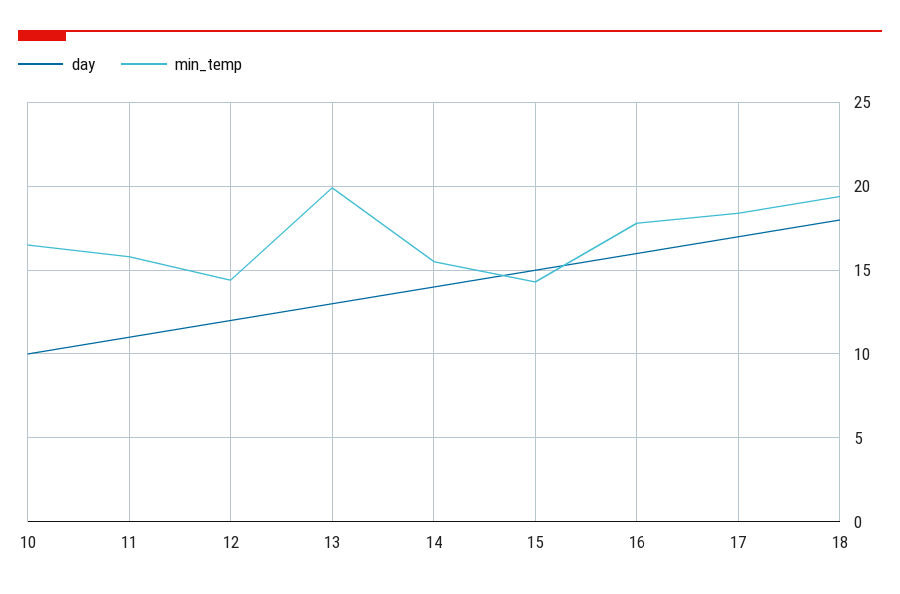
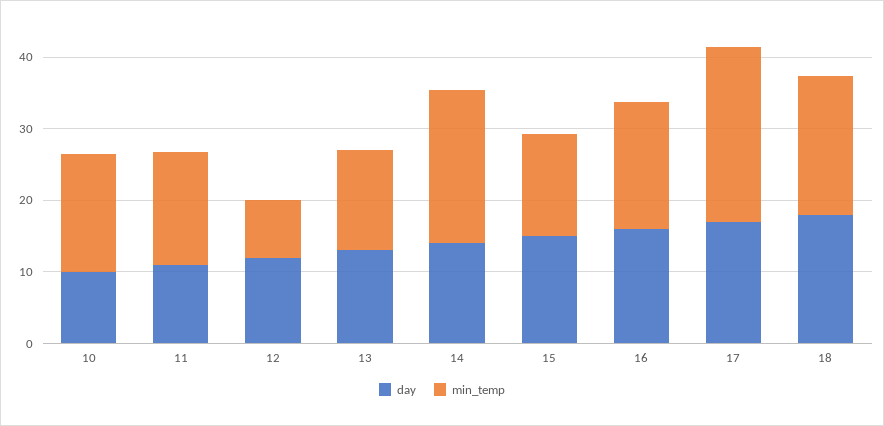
min_temp, 12: 14.5 -> 8
min_temp, 13: 20 -> 14
min_temp, 14: 15.5 -> 22
min_temp, 17: 18.5 -> 24

